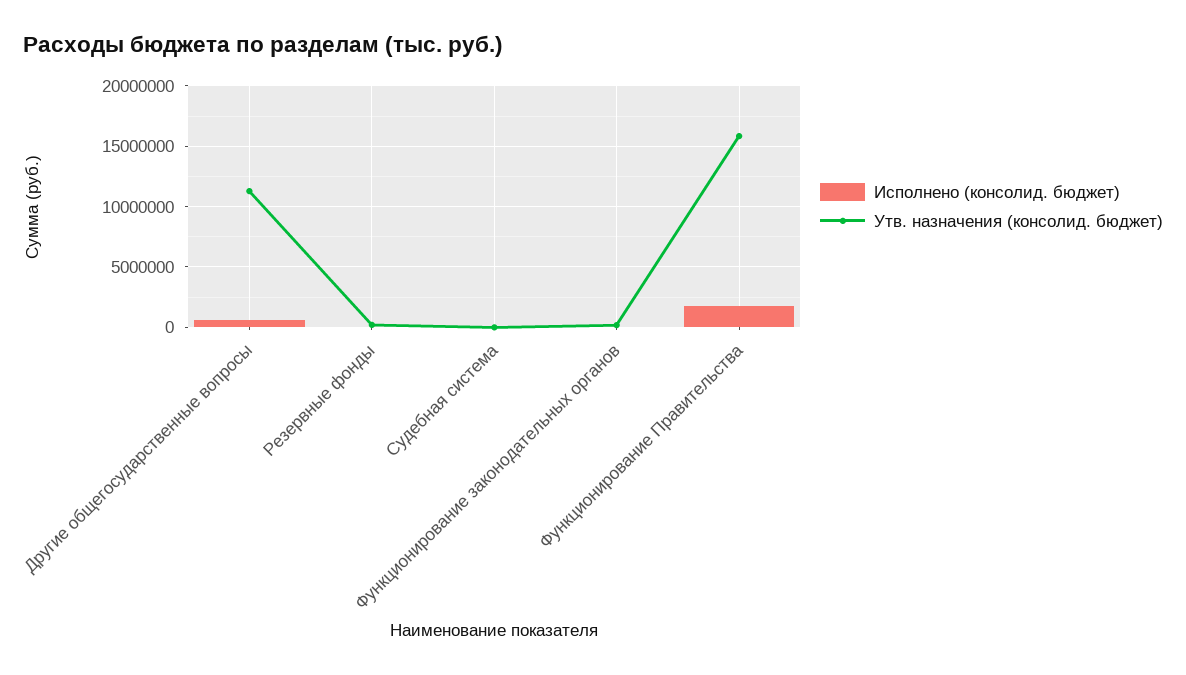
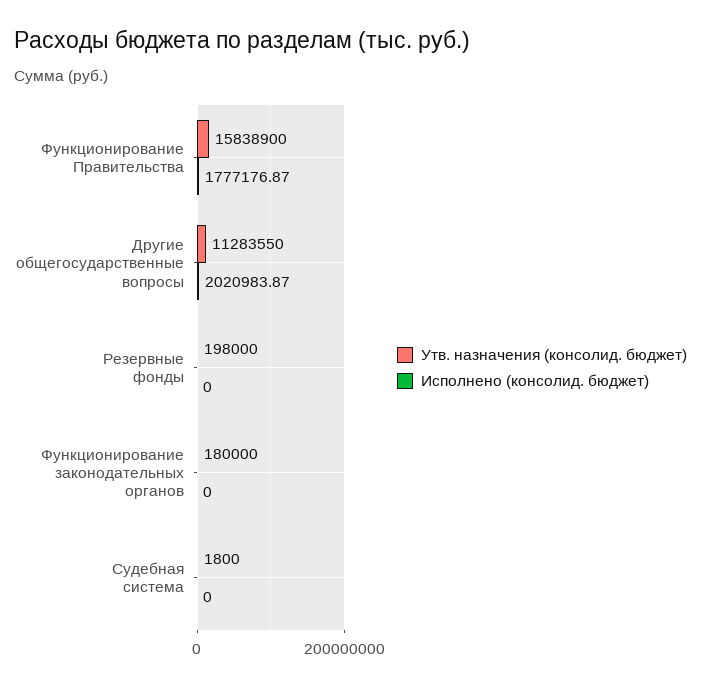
Исполнено (консолид. бюджет), Другие общегосударственные вопросы: 500000 -> 2020983.87

